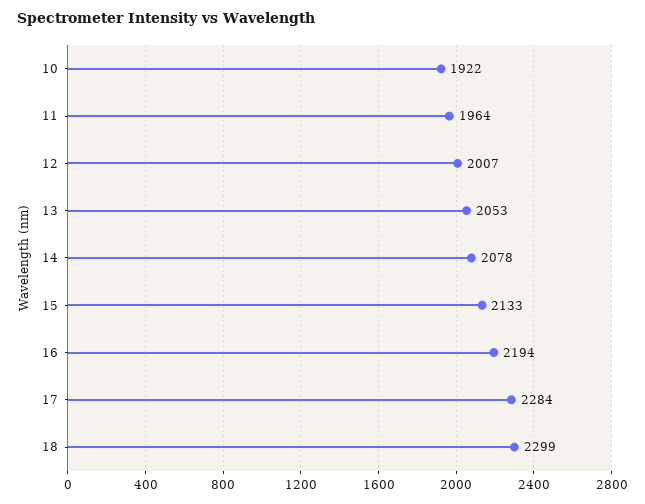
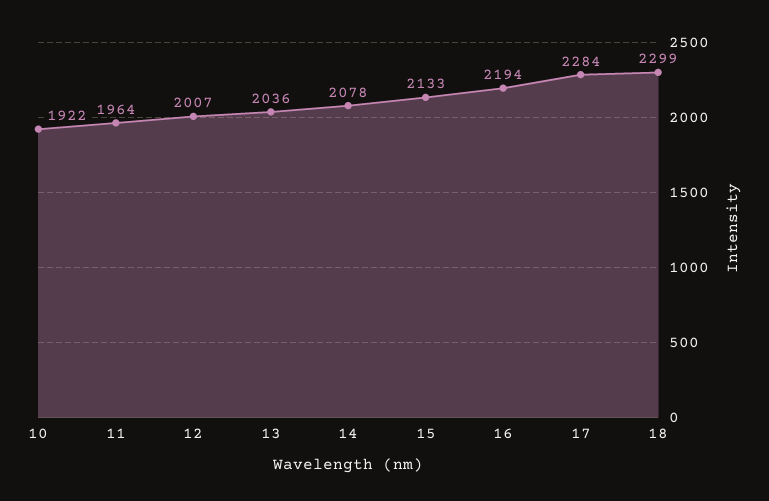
13: 2053 -> 2036

